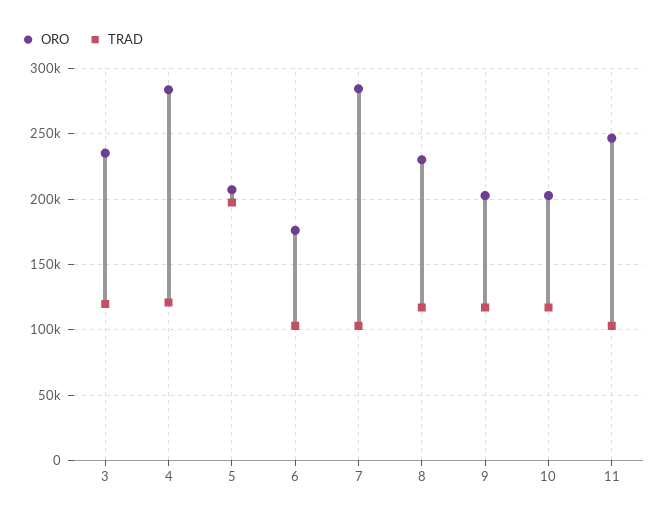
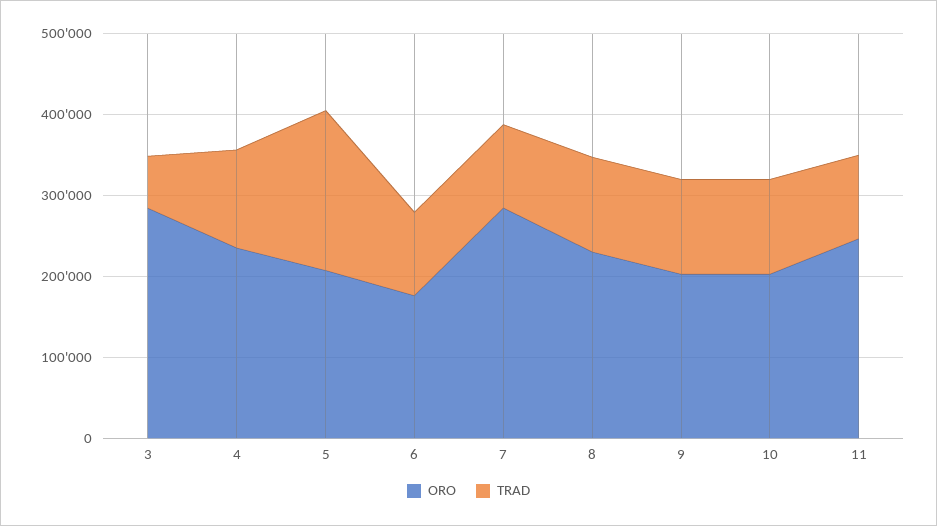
ORO, 3: 235000 -> 280000
TRAD, 3: 120000 -> 60000
ORO, 4: 285000 -> 240000

